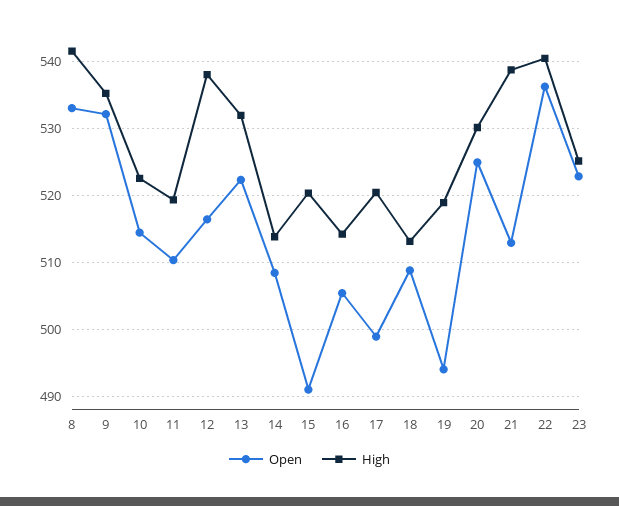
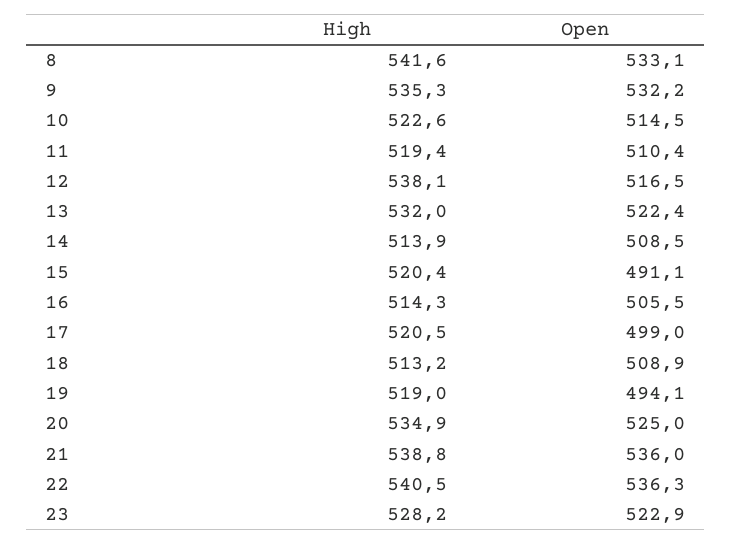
High, 20: 530 -> 534.9
Open, 21: 513 -> 536
High, 23: 525 -> 528.2

